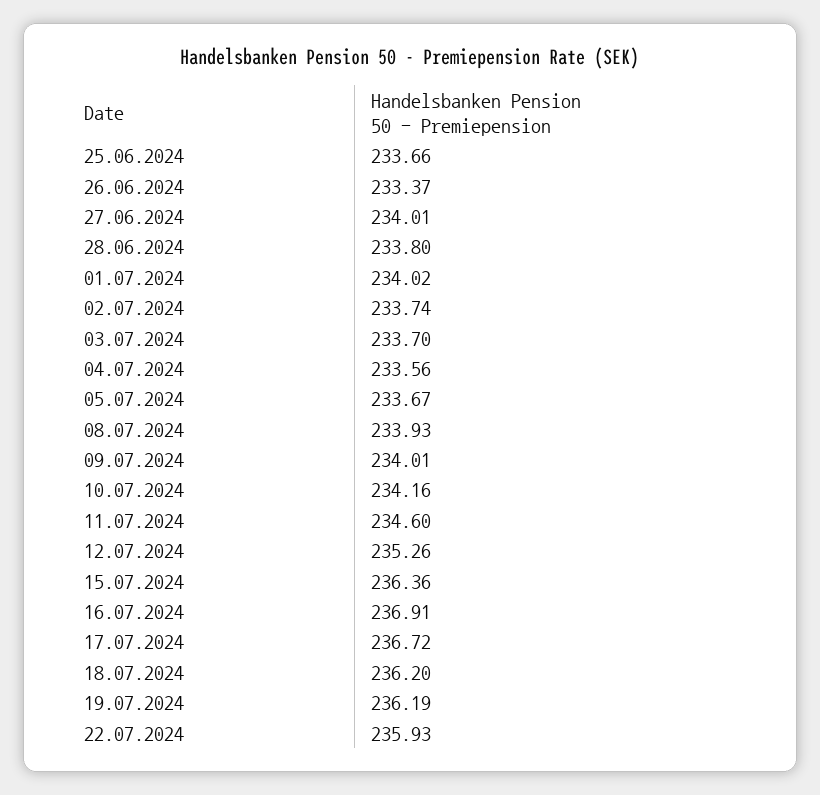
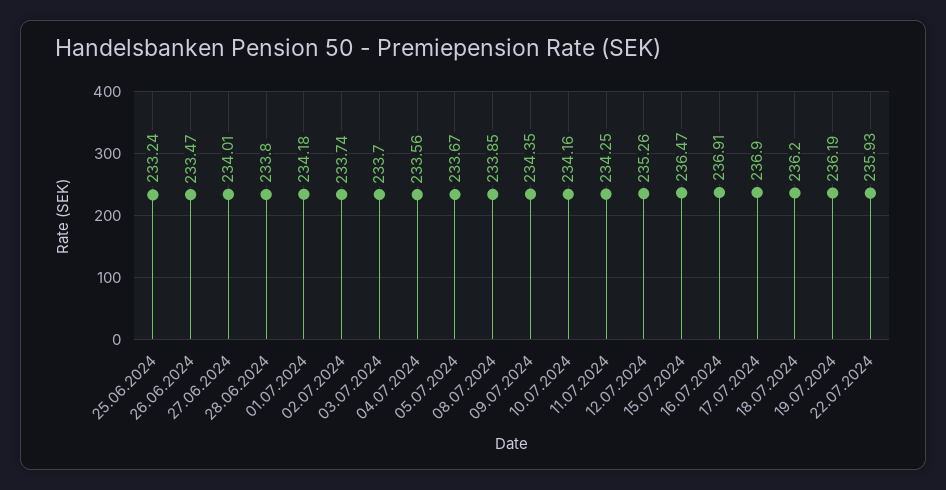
25.06.2024: 233.66 -> 233.24
26.06.2024: 233.37 -> 233.47
01.07.2024: 234.02 -> 234.18
08.07.2024: 233.93 -> 233.85
09.07.2024: 234.01 -> 234.35
11.07.2024: 234.6 -> 234.25
15.07.2024: 236.36 -> 236.47
17.07.2024: 236.72 -> 236.9

